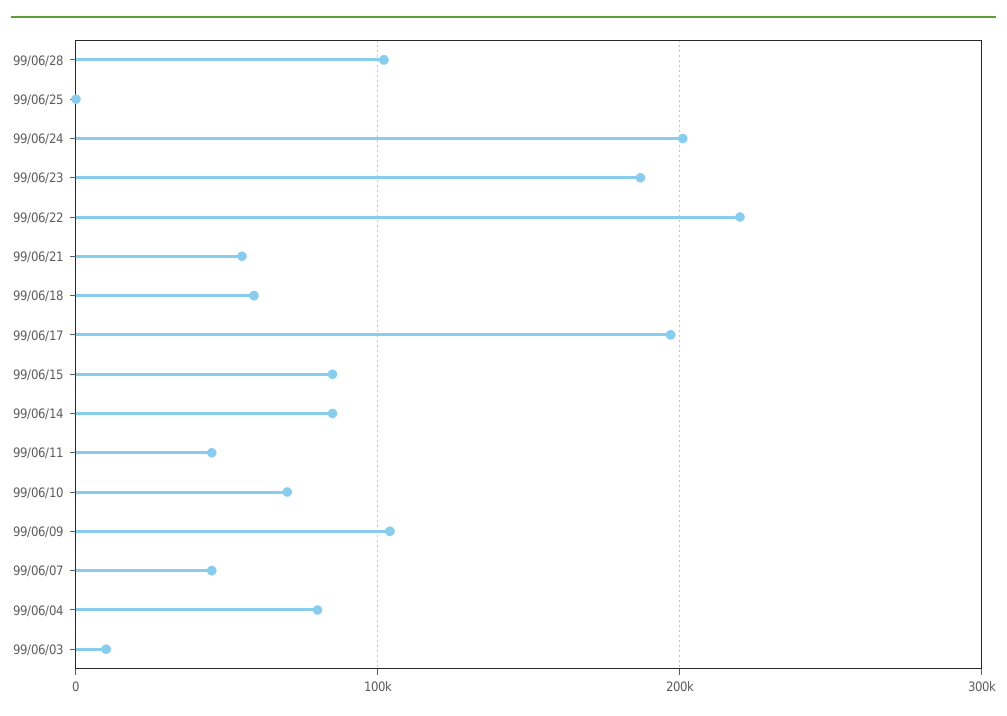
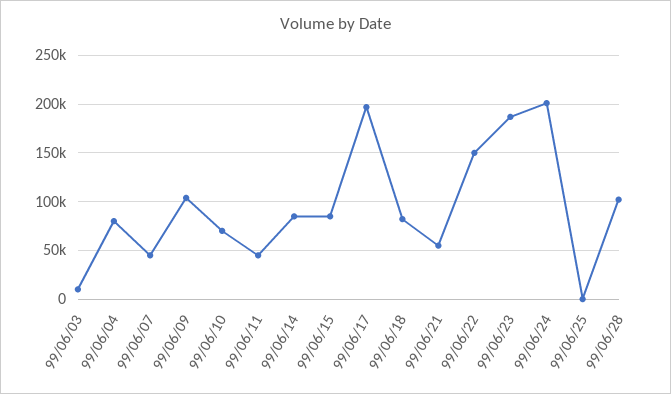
99/06/22: 220000 -> 150000
99/06/18: 60000 -> 80000

